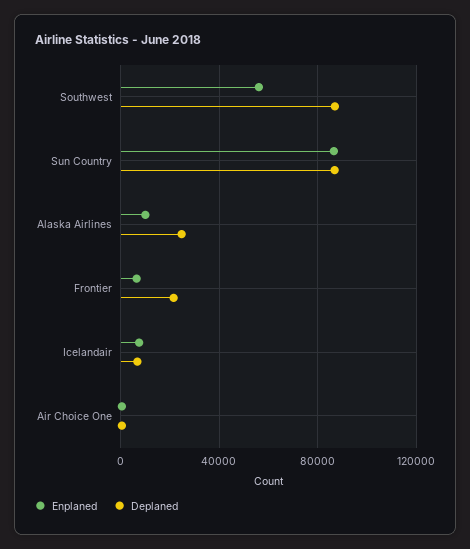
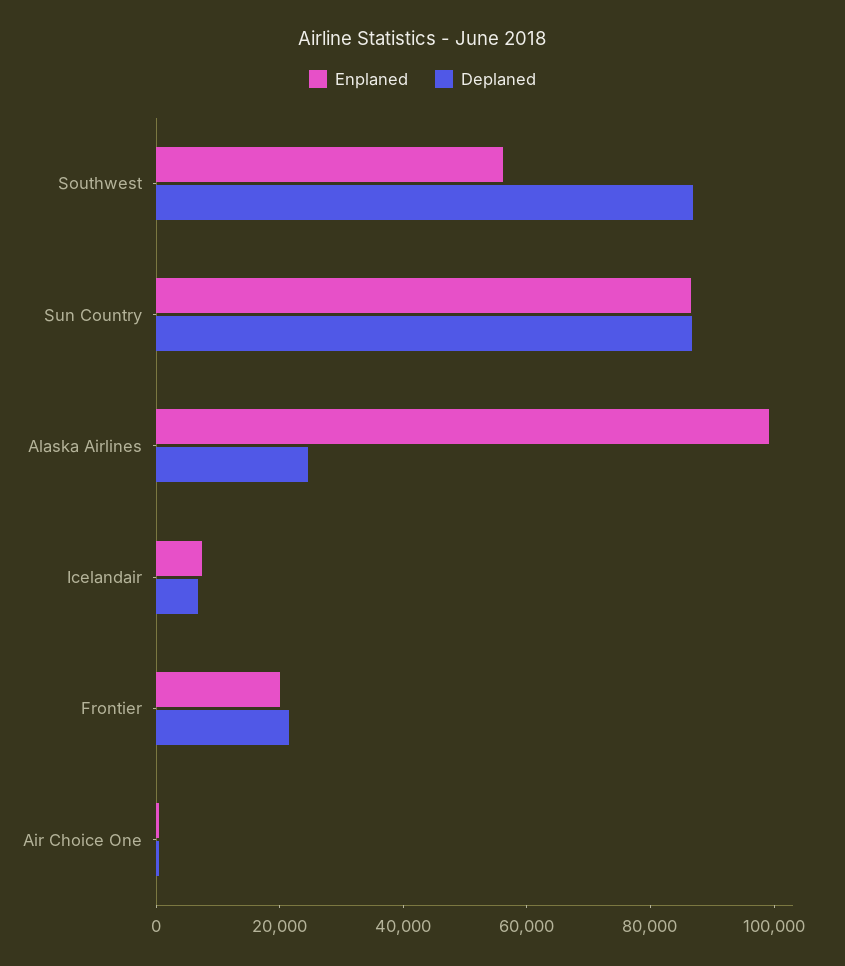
Enplaned, Alaska Airlines: 10000 -> 100000
Enplaned, Frontier: 5000 -> 20000

